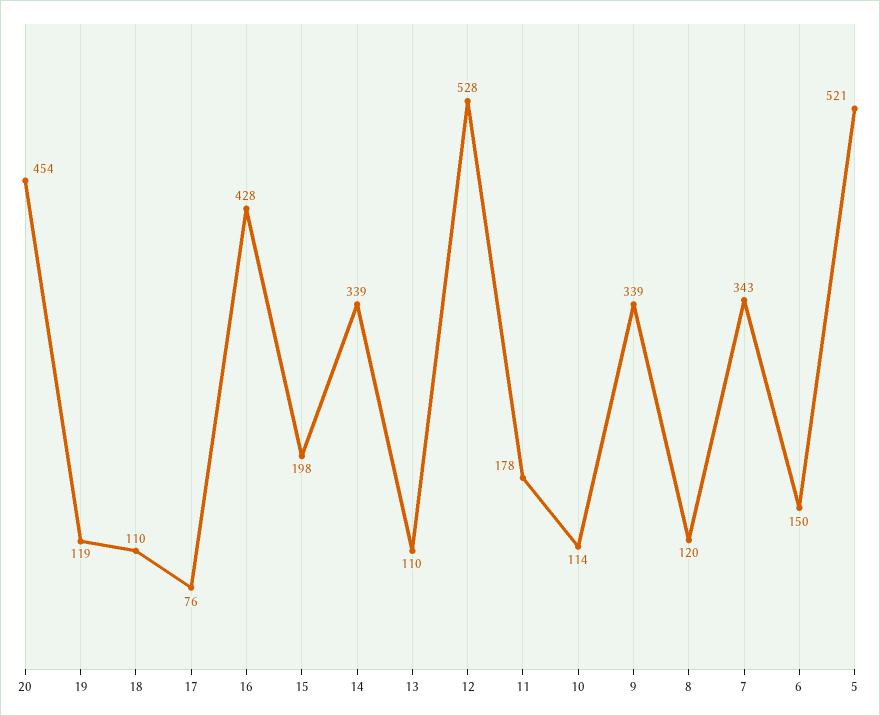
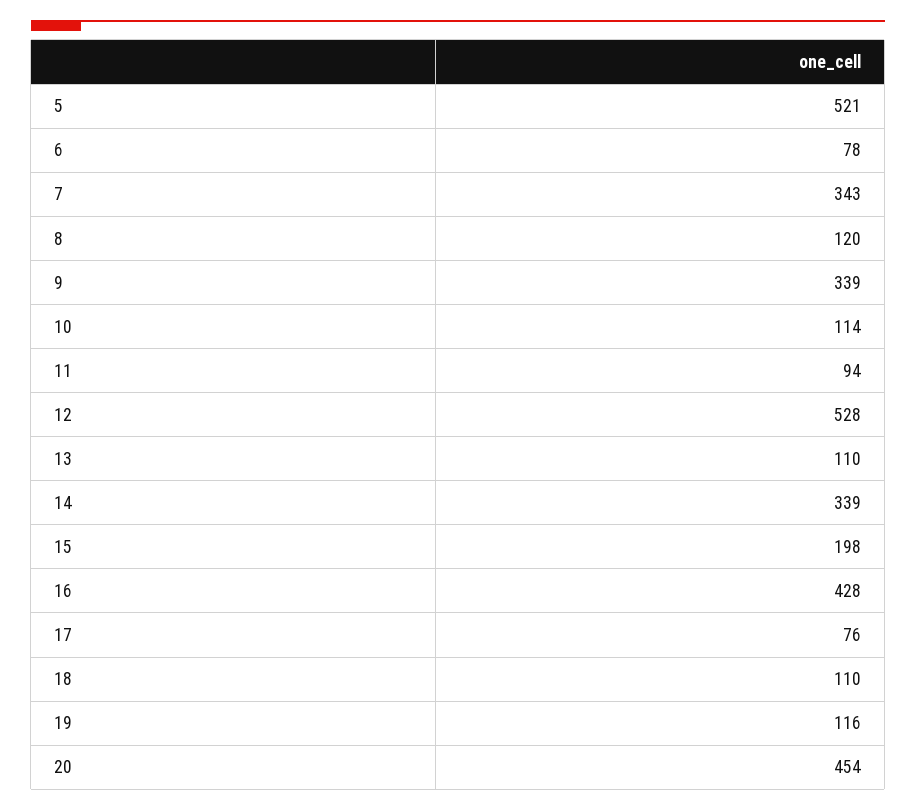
19: 119 -> 116
11: 178 -> 94
6: 150 -> 78

